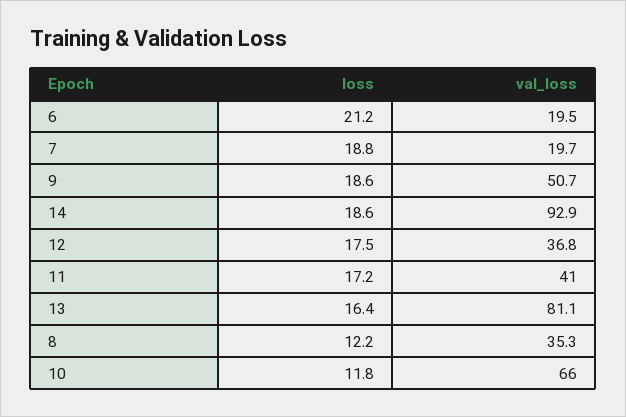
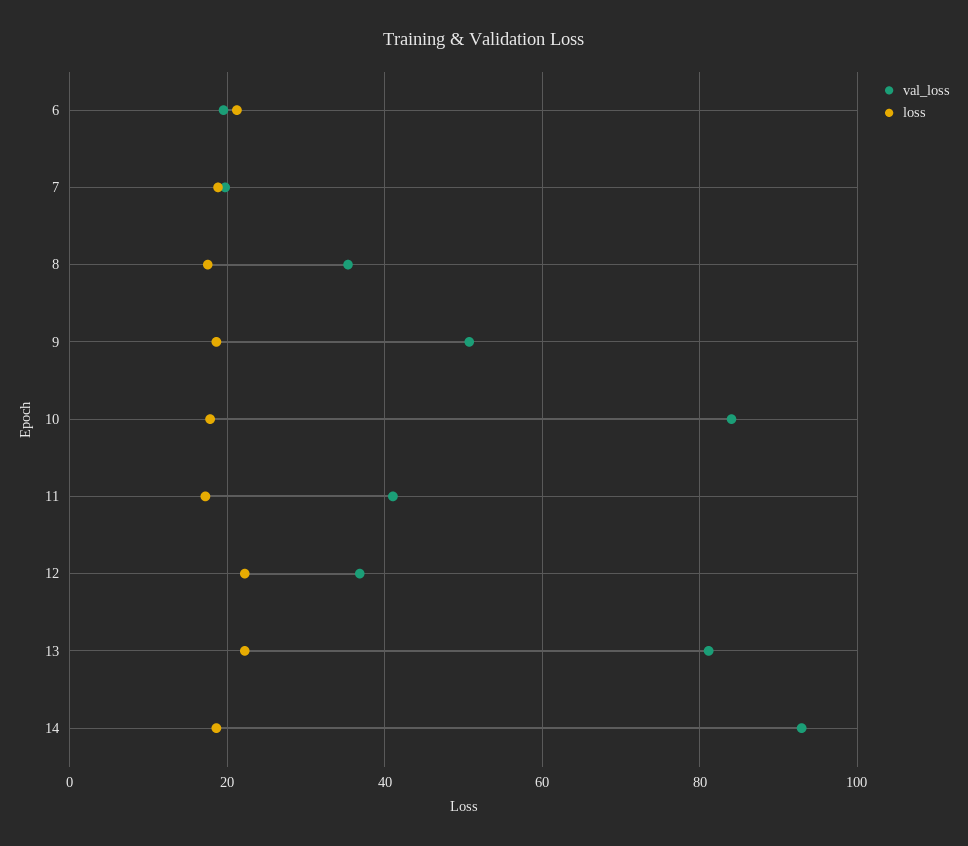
loss, 12: 17.5 -> 22
loss, 13: 16.4 -> 22
loss, 8: 12.2 -> 18
loss, 10: 11.8 -> 18
val_loss, 10: 66 -> 84

